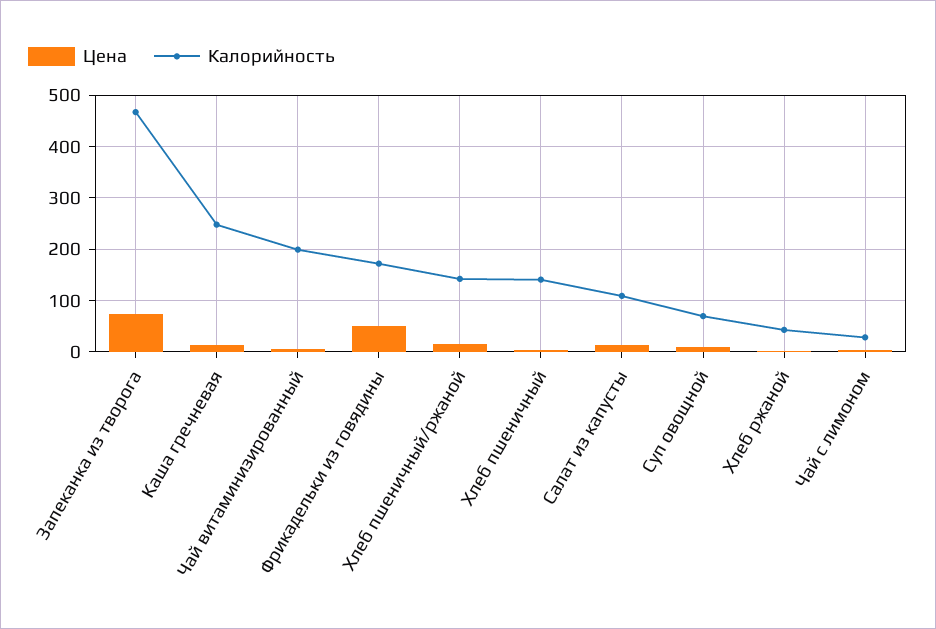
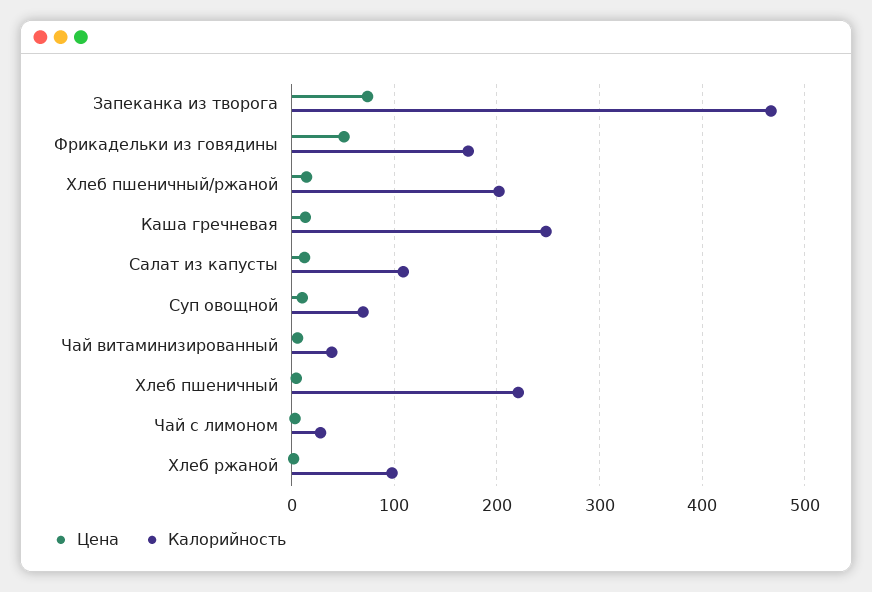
Калорийность, Чай витаминизированный: 200 -> 40
Калорийность, Хлеб пшеничный/ржаной: 140 -> 200
Калорийность, Хлеб пшеничный: 140 -> 220
Калорийность, Хлеб ржаной: 40 -> 100

